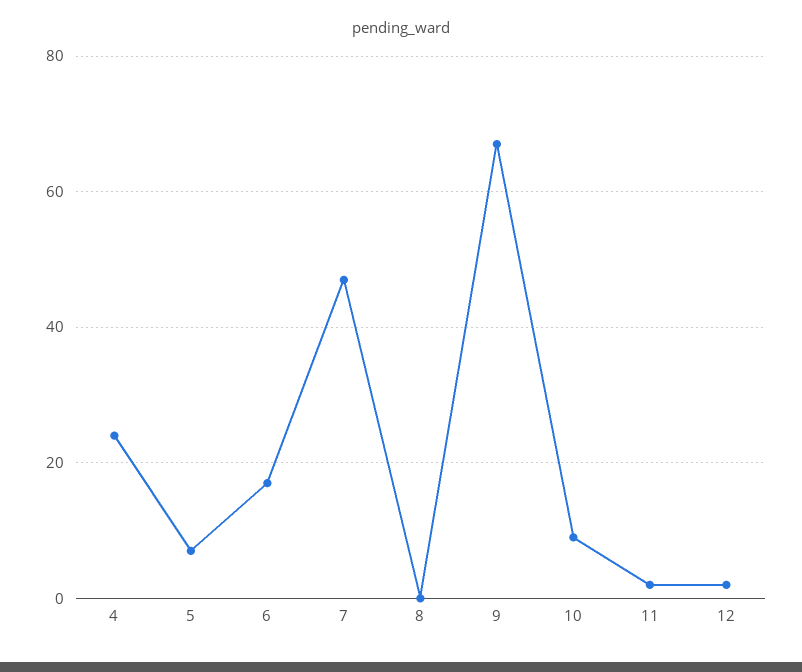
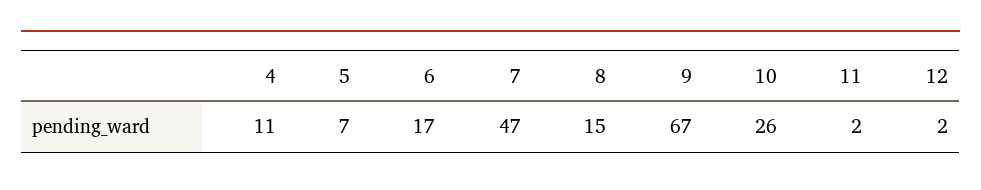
4: 25 -> 11
8: 0 -> 15
10: 10 -> 26

